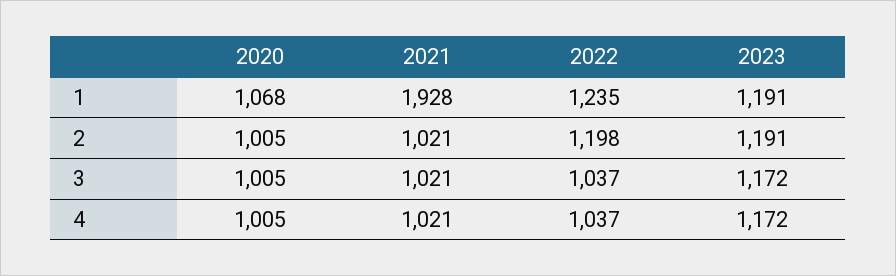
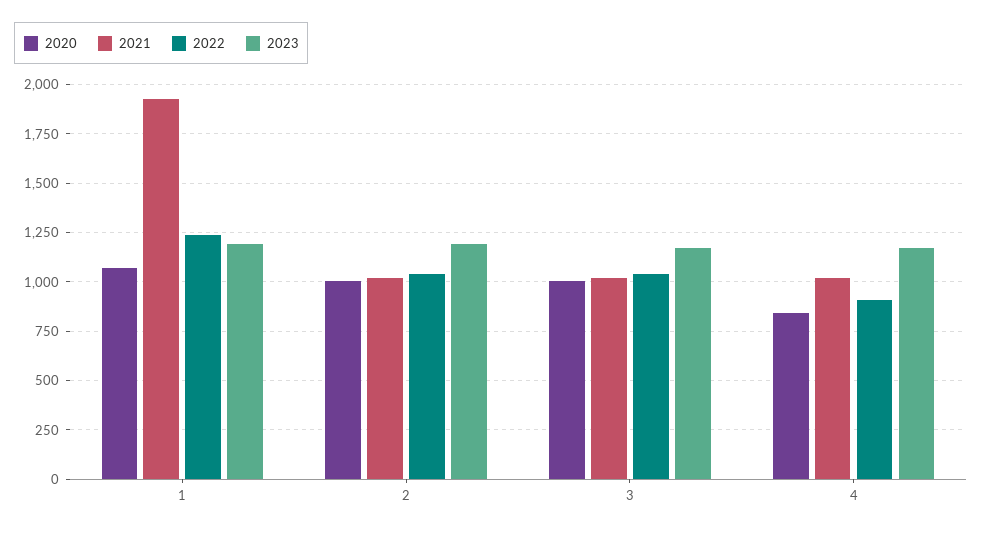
2022, 2: 1198 -> 1050
2020, 4: 1005 -> 850
2022, 4: 1037 -> 900

